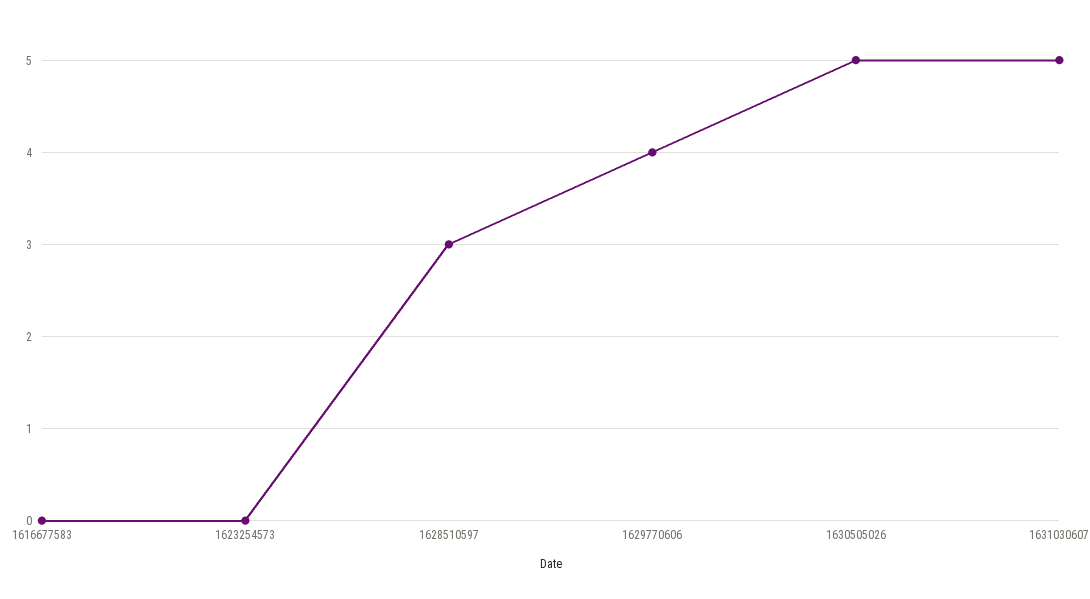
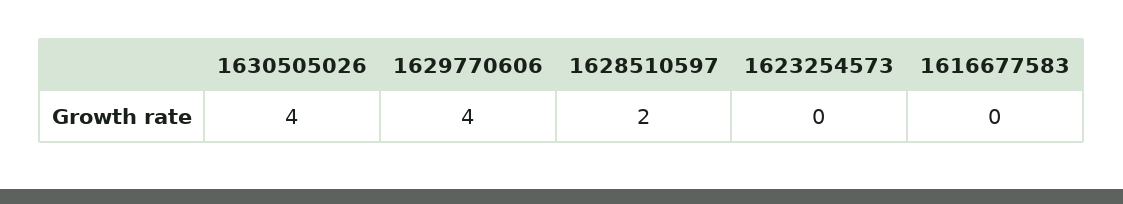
1628510597: 3 -> 2
1630505026: 5 -> 4
1631030607: 5 -> none

